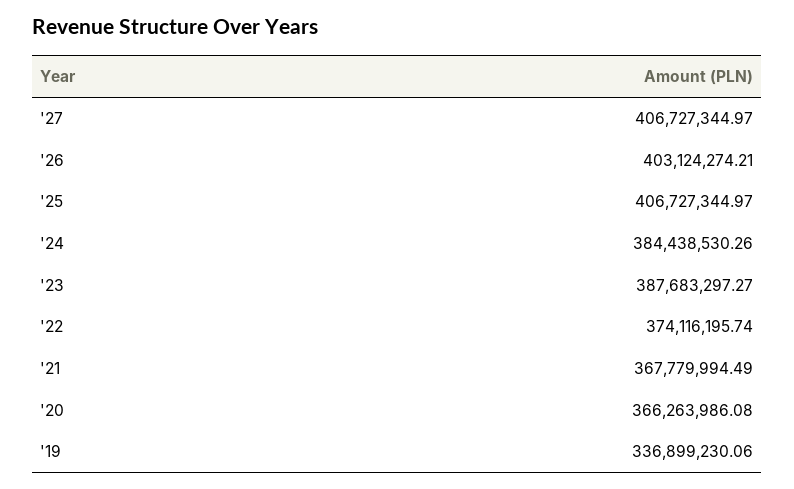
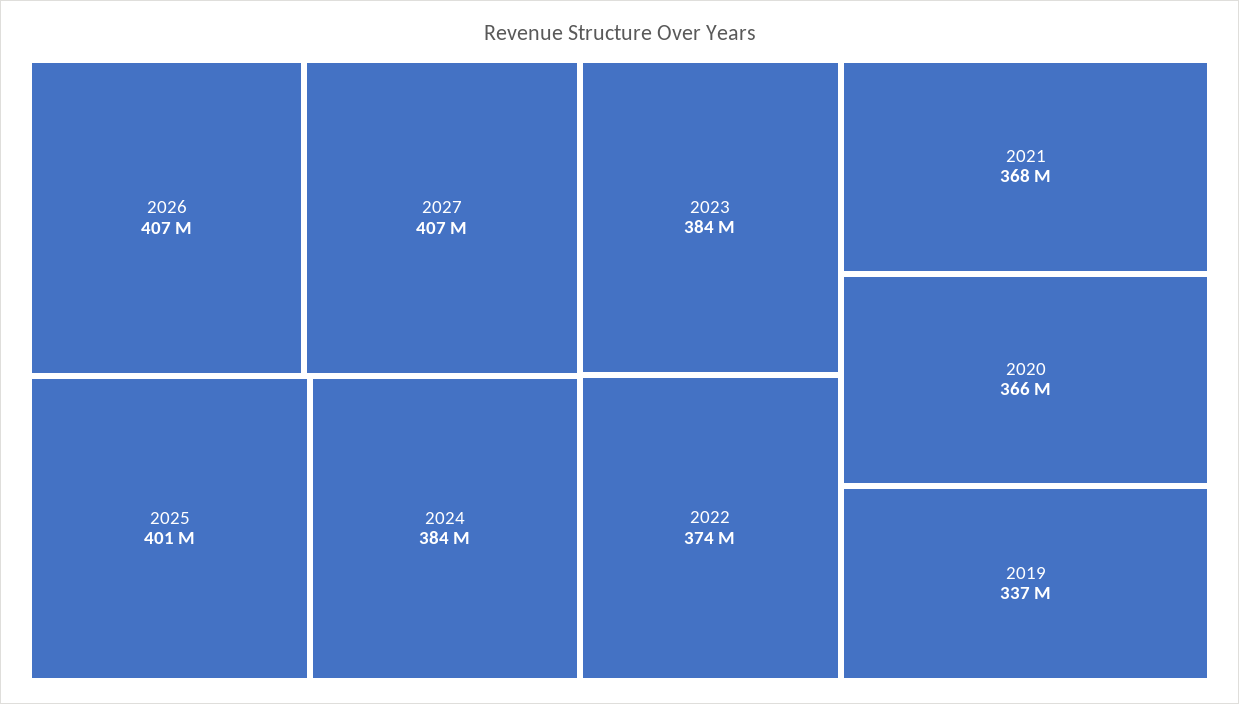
'26: 403124274.21 -> 407000000
'25: 406727344.97 -> 401000000
'23: 387683297.27 -> 384000000

